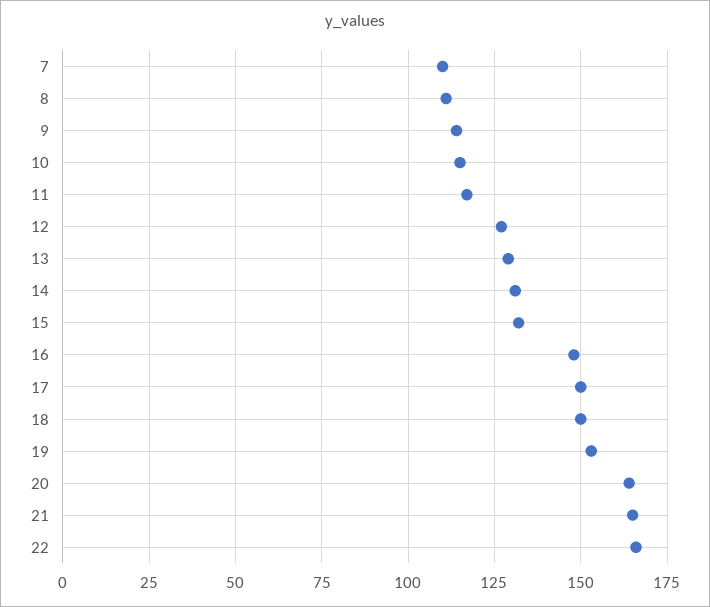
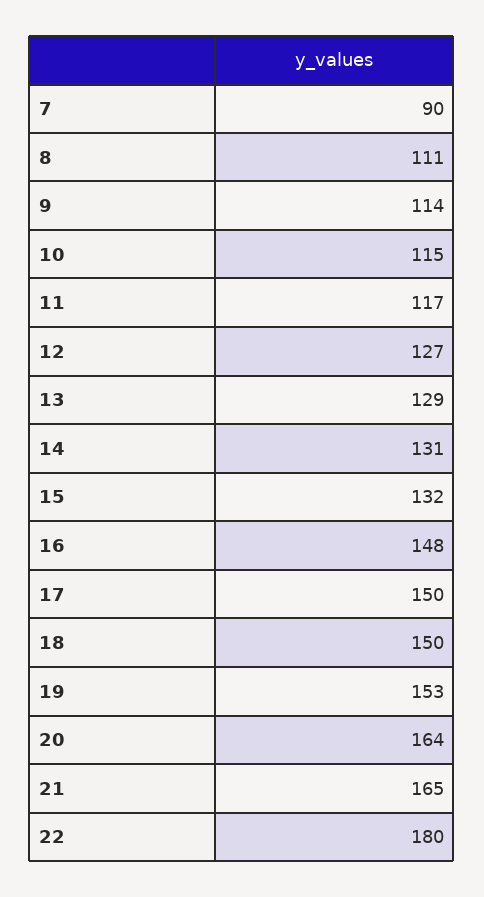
7: 110 -> 90
22: 165 -> 180

